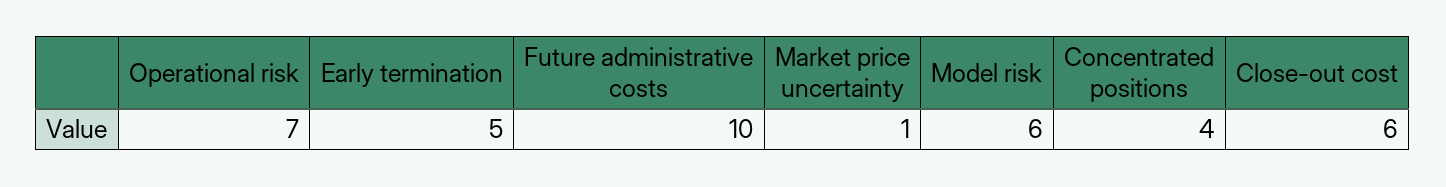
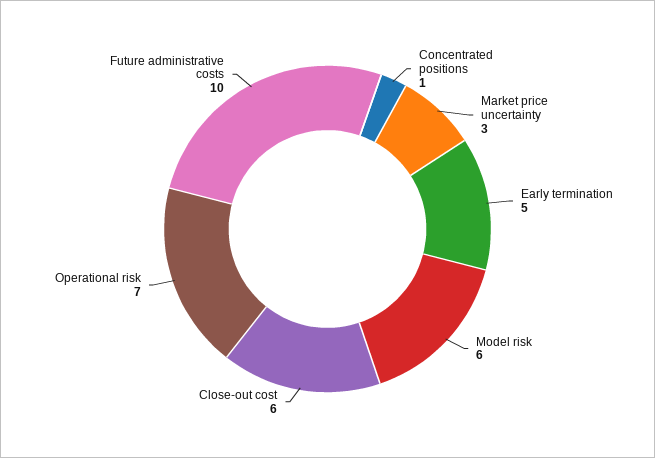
Market price uncertainty: 1 -> 3
Concentrated positions: 4 -> 1

